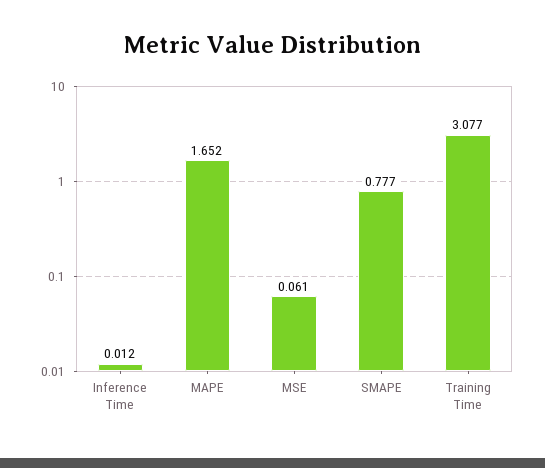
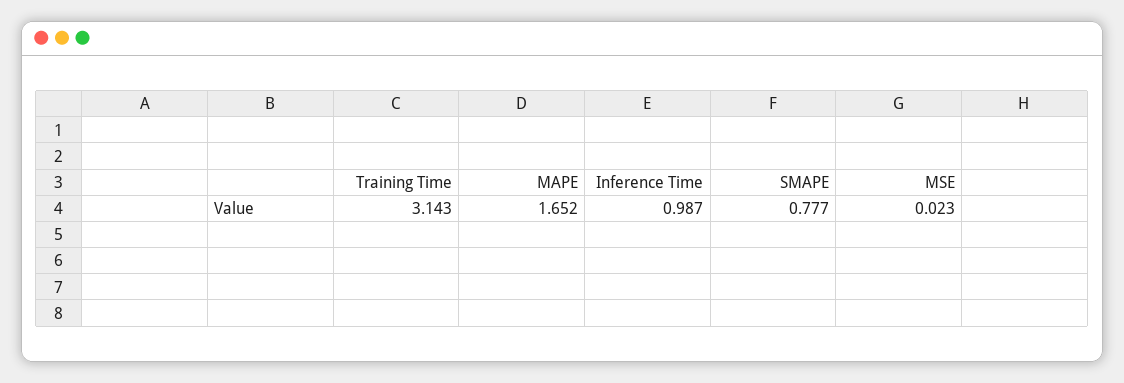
Inference Time: 0.012 -> 0.987
MSE: 0.061 -> 0.023
Training Time: 3.077 -> 3.143

